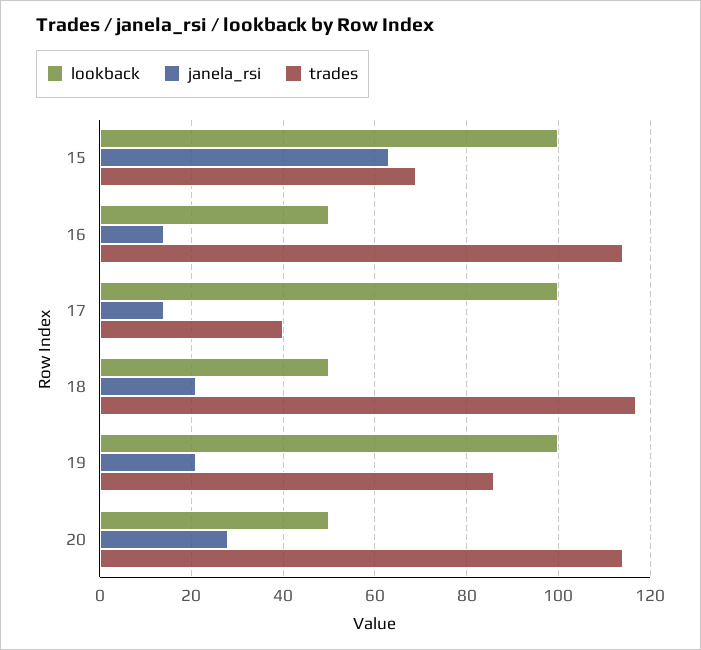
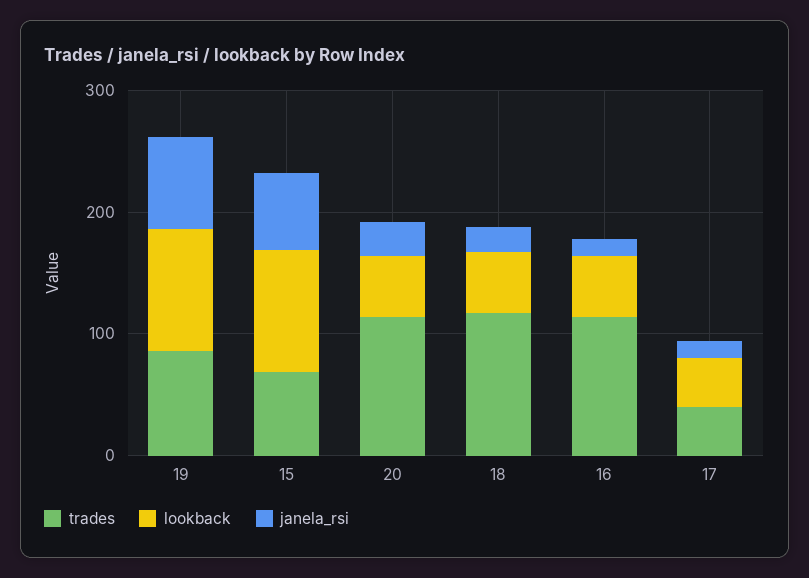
lookback, 17: 100 -> 40
janela_rsi, 19: 20 -> 80

